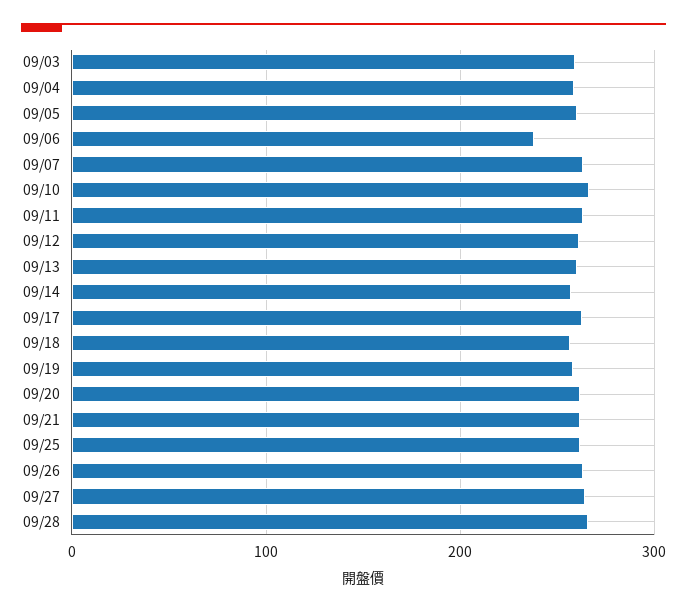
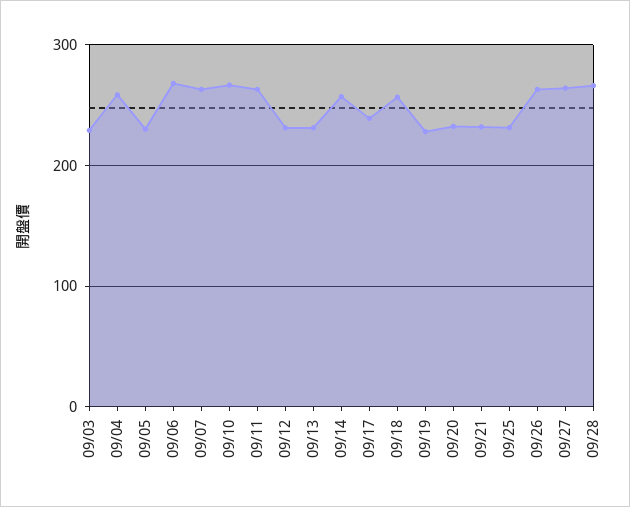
09/03: 260 -> 230
09/05: 260 -> 230
09/06: 240 -> 270
09/12: 260 -> 230
09/13: 260 -> 230
09/17: 260 -> 240
09/19: 260 -> 230
09/20: 260 -> 230
09/21: 260 -> 230
09/25: 260 -> 230

